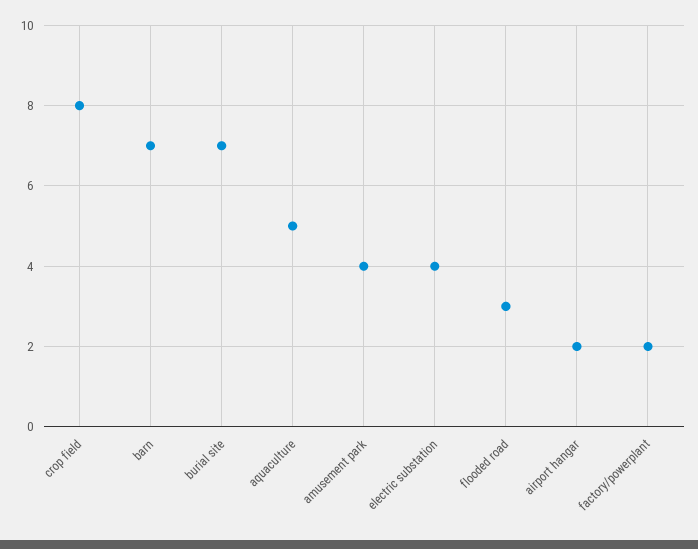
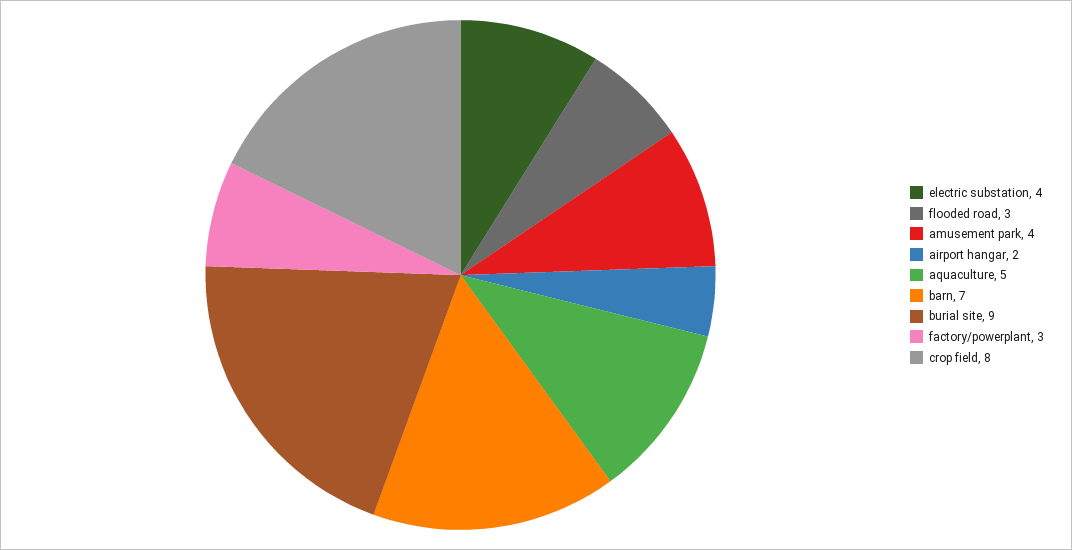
burial site: 7 -> 9
factory/powerplant: 2 -> 3

